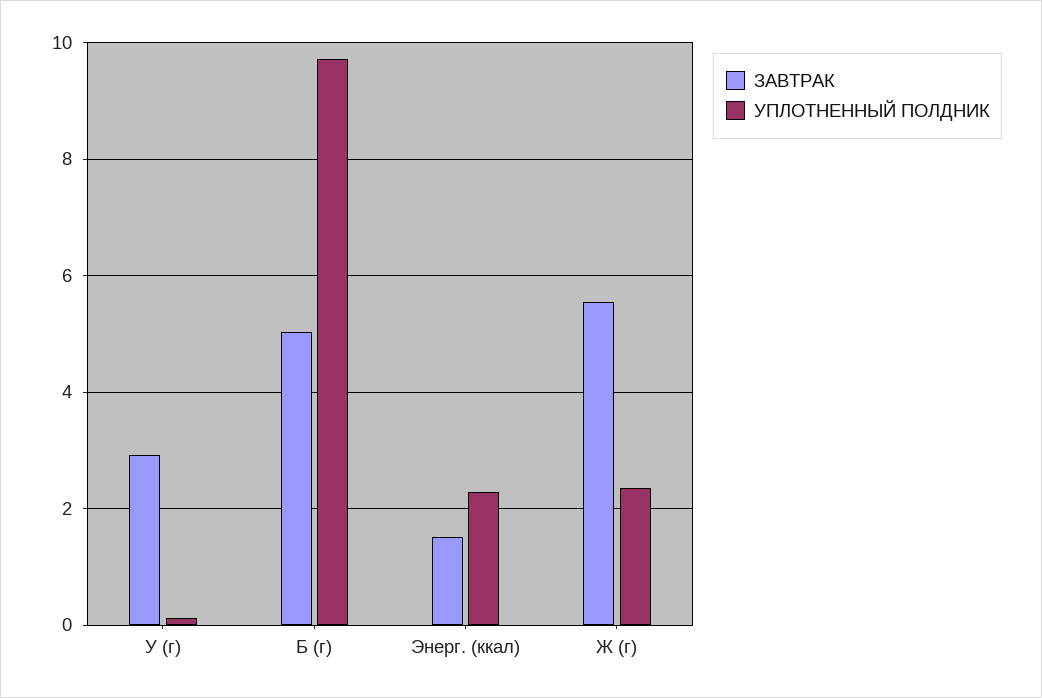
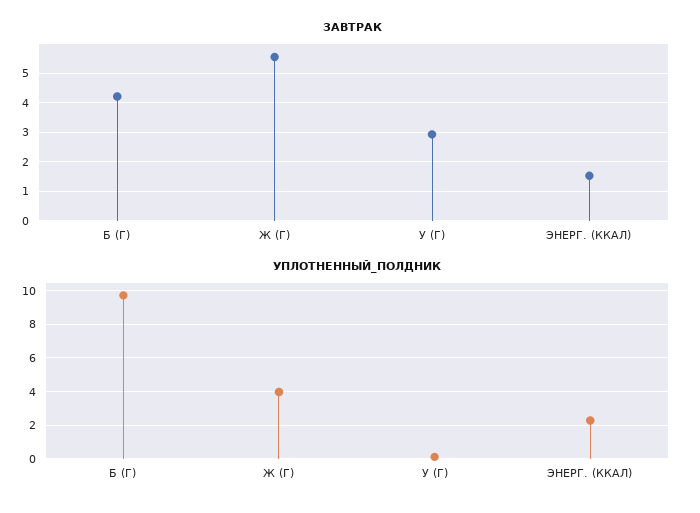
ЗАВТРАК, Б (г): 5 -> 4.25
УПЛОТНЕННЫЙ ПОЛДНИК, Ж (г): 2.4 -> 4

